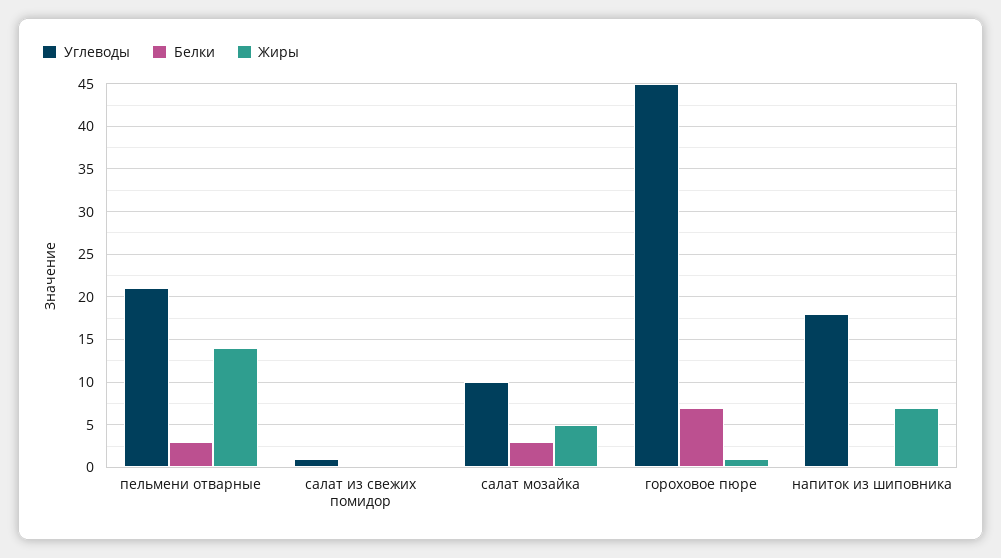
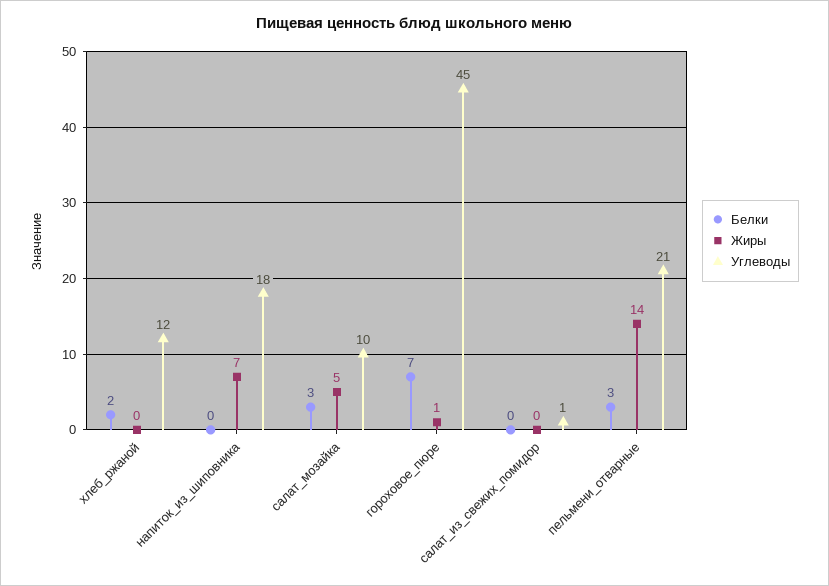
Белки, хлеб_ржаной: none -> 2
Жиры, хлеб_ржаной: none -> 0
Углеводы, хлеб_ржаной: none -> 12

